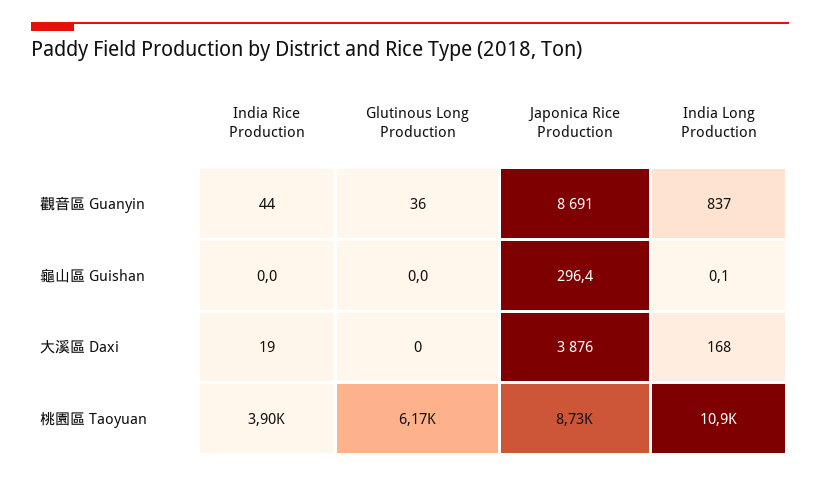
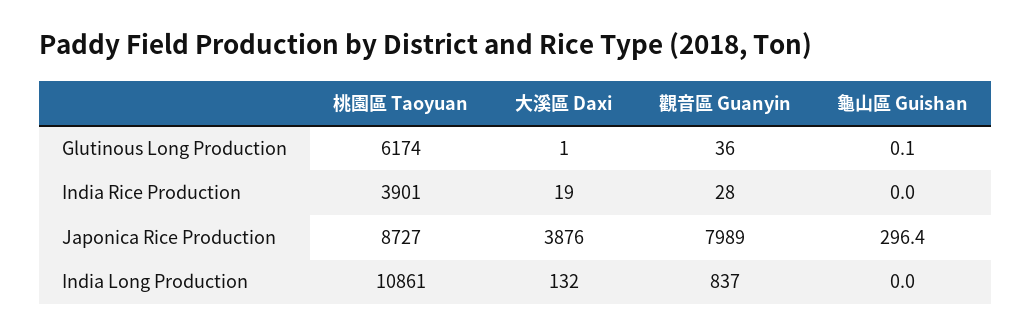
India Rice Production, 觀音區 Guanyin: 44 -> 28
Japonica Rice Production, 觀音區 Guanyin: 8691 -> 7989
Glutinous Long Production, 龜山區 Guishan: 0 -> 0.1
India Long Production, 龜山區 Guishan: 0.1 -> 0
Glutinous Long Production, 大溪區 Daxi: 0 -> 1
India Long Production, 大溪區 Daxi: 168 -> 132

